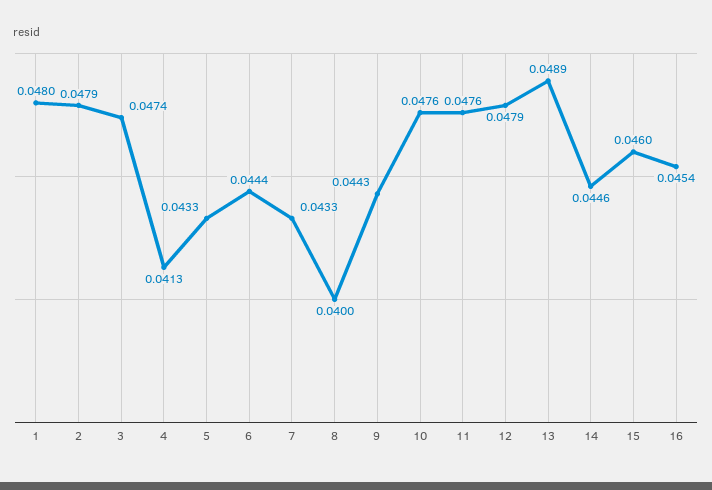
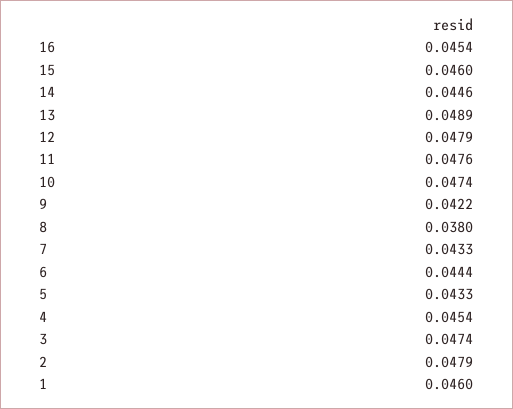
1: 0.048 -> 0.046
4: 0.0413 -> 0.0454
8: 0.04 -> 0.038
9: 0.0443 -> 0.0422
10: 0.0476 -> 0.0474

